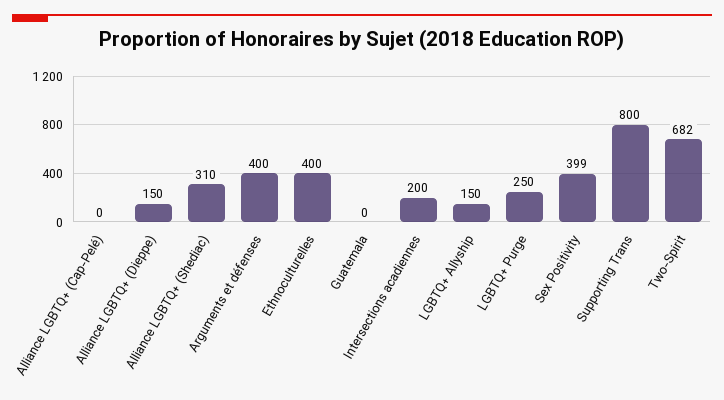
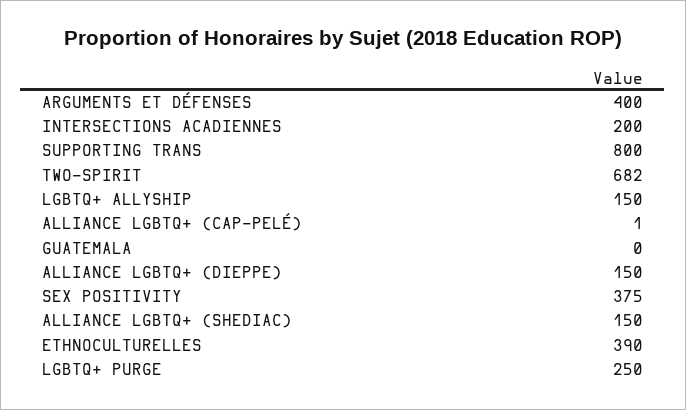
Alliance LGBTQ+ (Cap-Pelé): 0 -> 1
Alliance LGBTQ+ (Shediac): 310 -> 150
Ethnoculturelles: 400 -> 390
Sex Positivity: 399 -> 375

